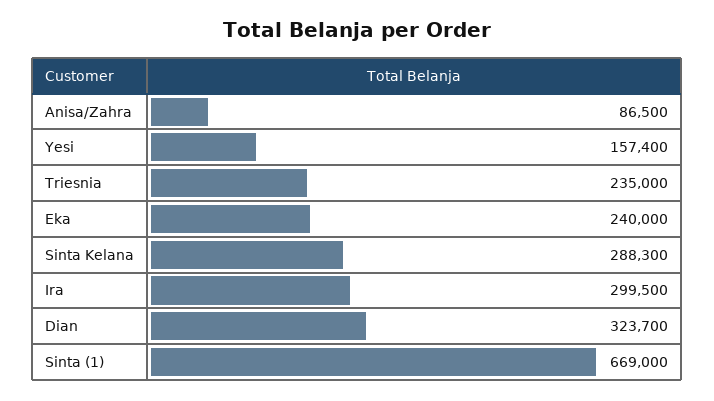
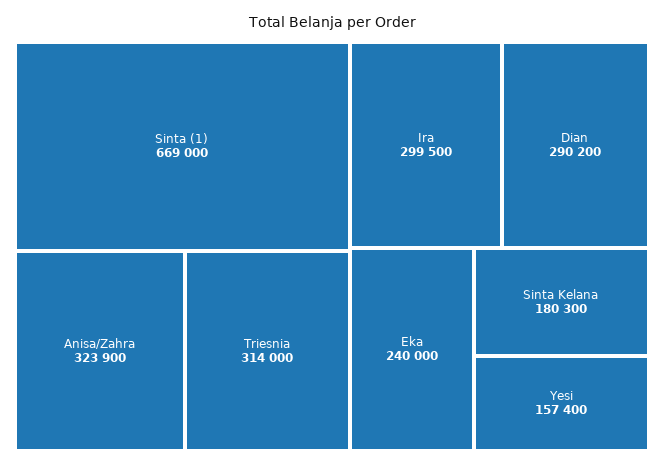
Anisa/Zahra: 86500 -> 323900
Triesnia: 235000 -> 314000
Sinta Kelana: 288300 -> 180300
Dian: 323700 -> 290200

